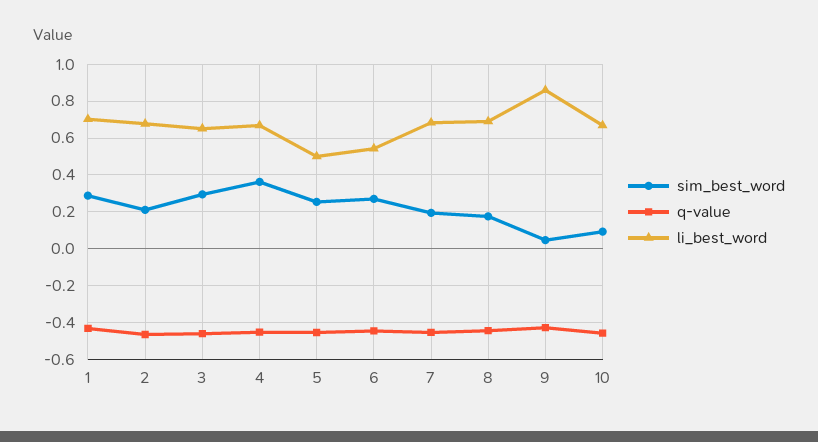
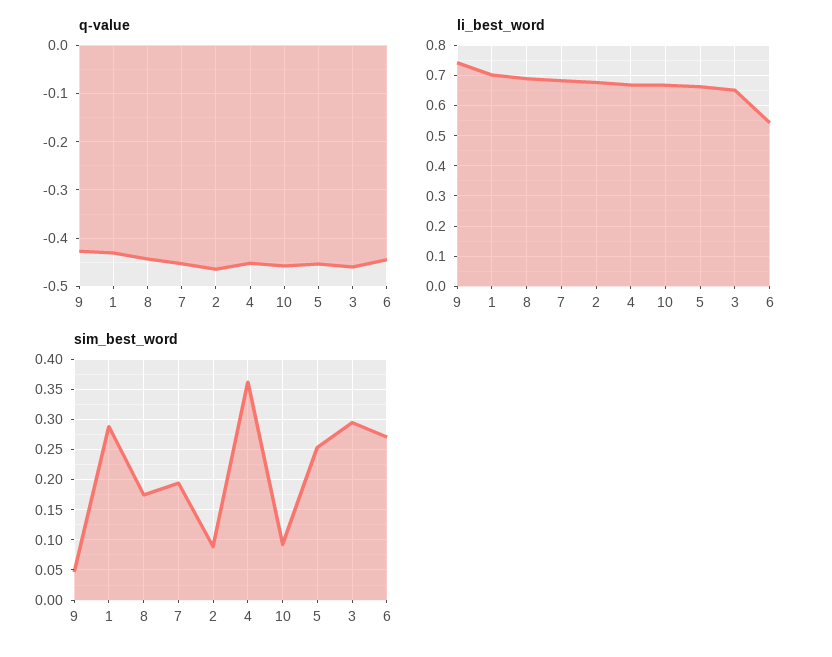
sim_best_word, 2: 0.2 -> 0.09
li_best_word, 5: 0.5 -> 0.66
li_best_word, 9: 0.85 -> 0.74

